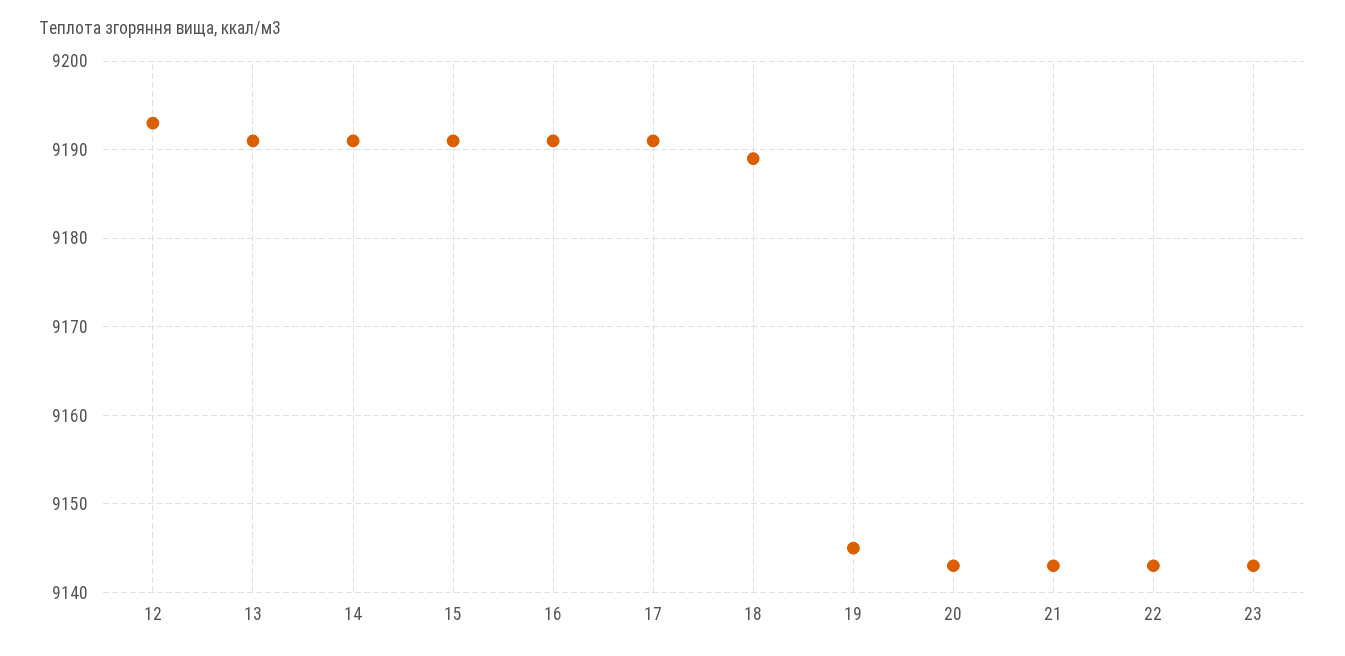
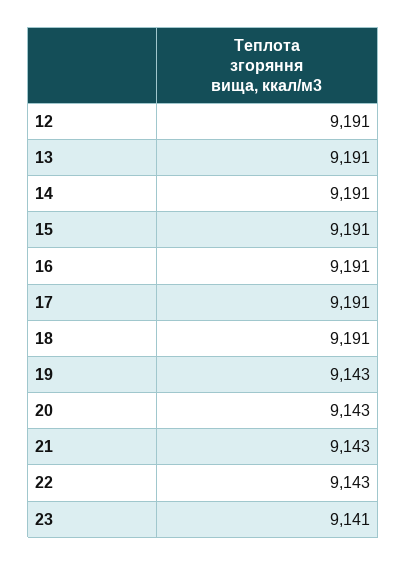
12: 9193 -> 9191
18: 9189 -> 9191
19: 9145 -> 9143
23: 9143 -> 9141

